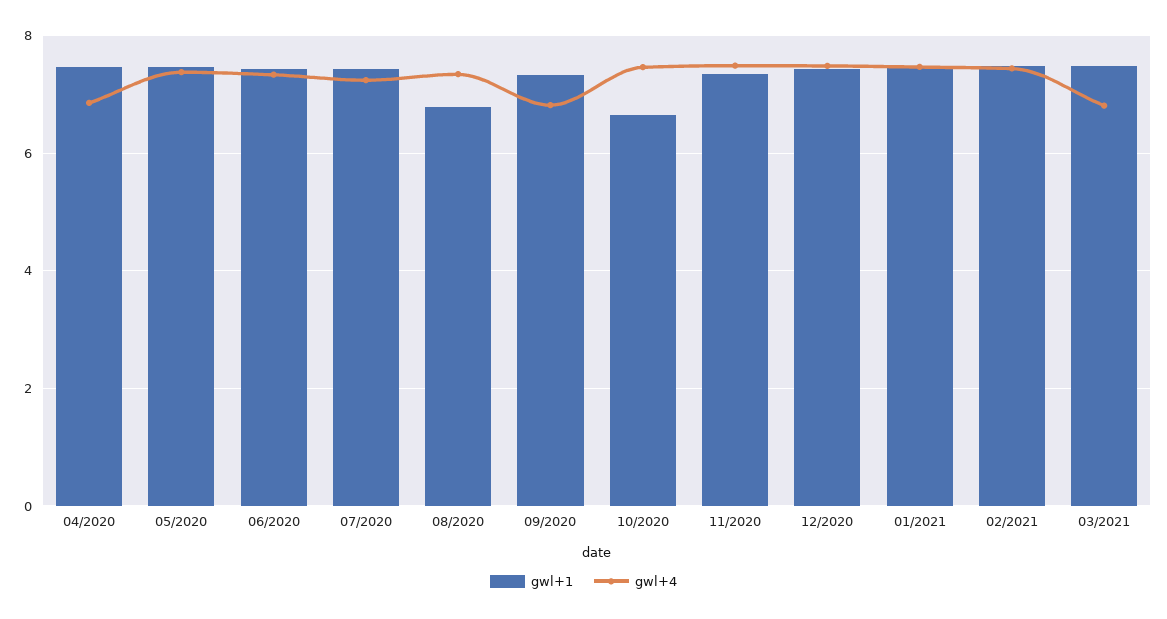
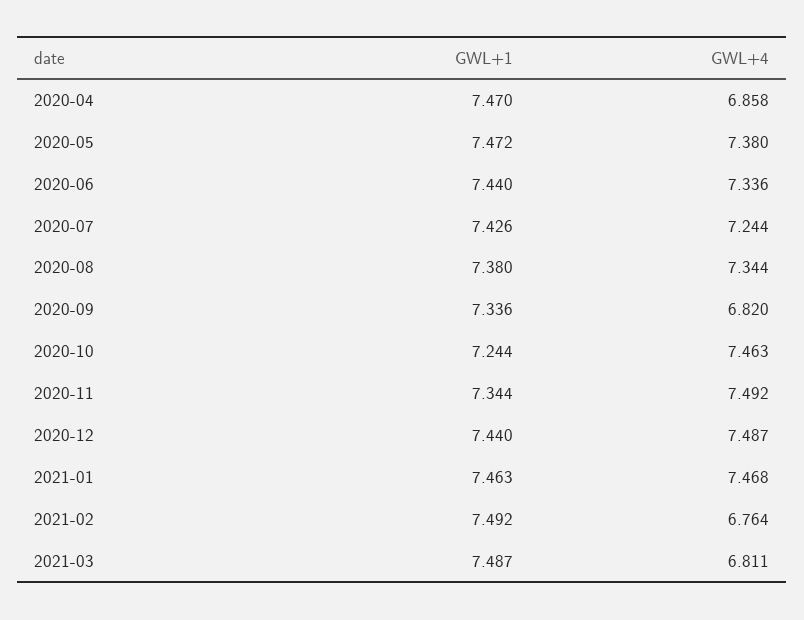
gwl+1, 08/2020: 6.8 -> 7.38
gwl+1, 10/2020: 6.6 -> 7.244
gwl+4, 02/2021: 7.4 -> 6.764

